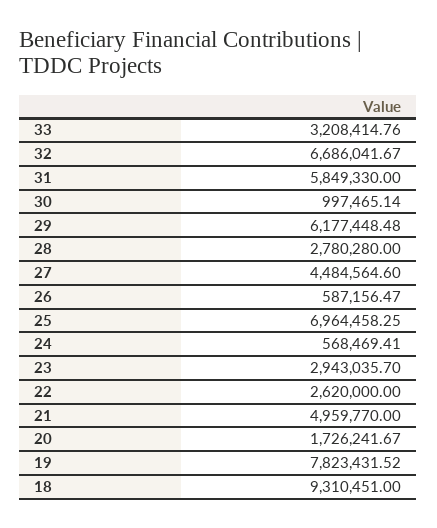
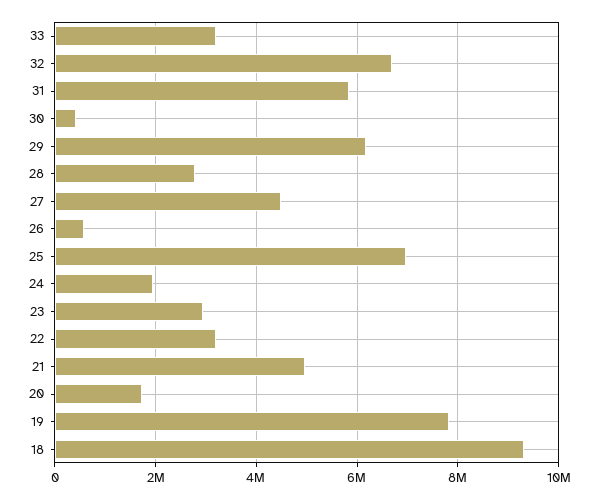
30: 997465.14 -> 400000
24: 568469.41 -> 2000000
22: 2620000 -> 3200000

